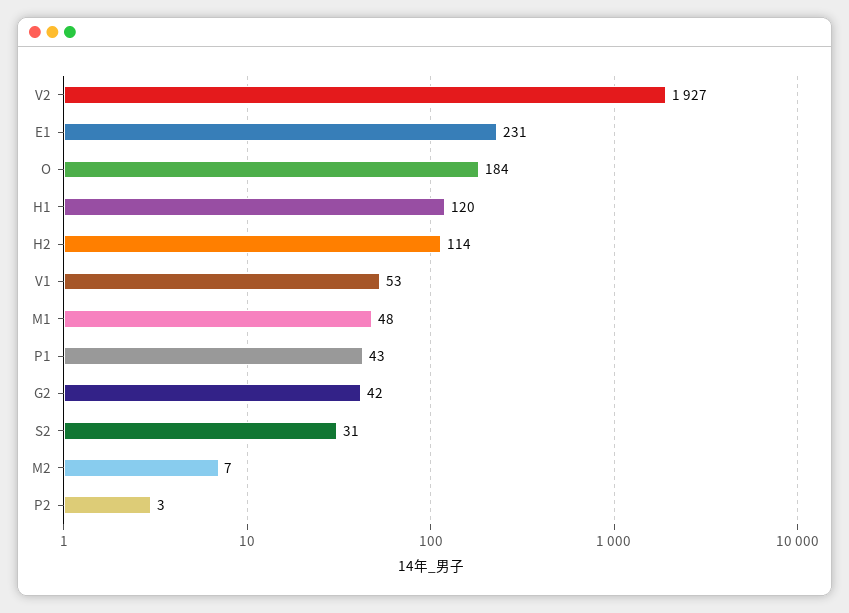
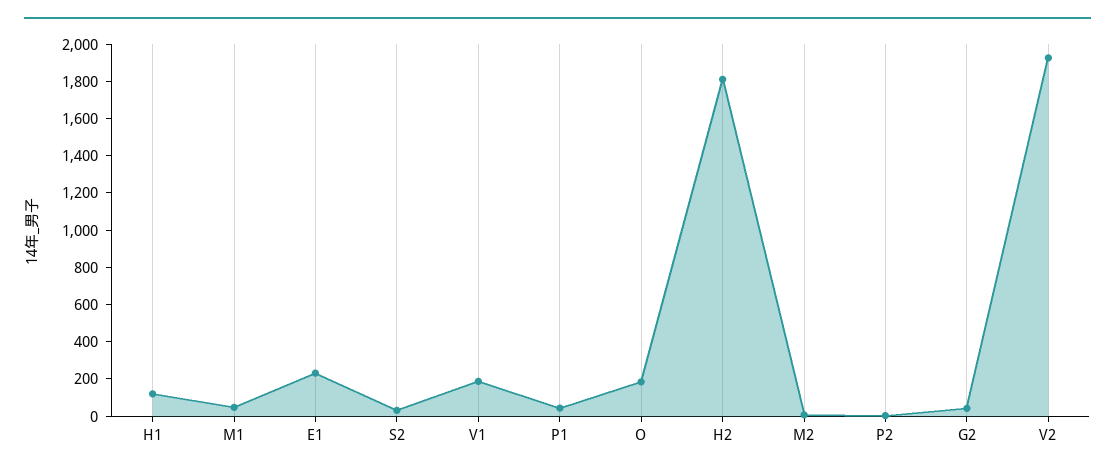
H2: 114 -> 1800
V1: 53 -> 200

